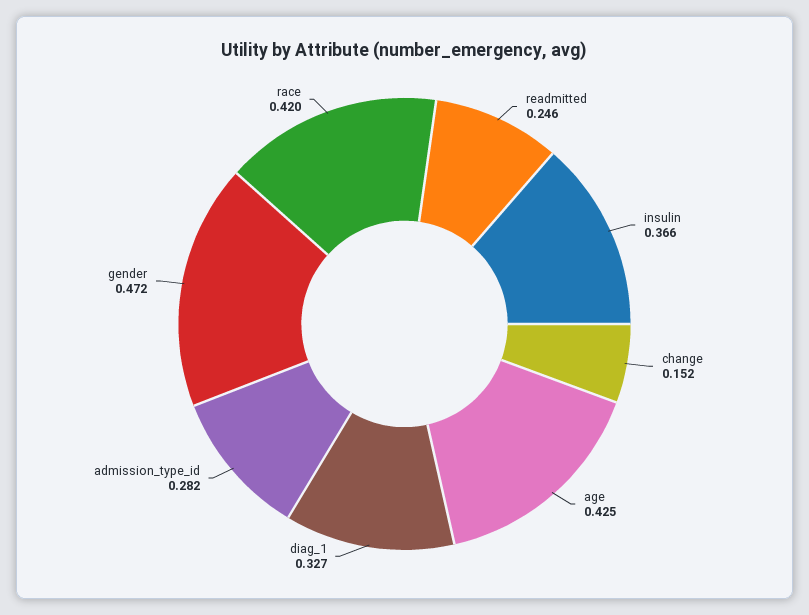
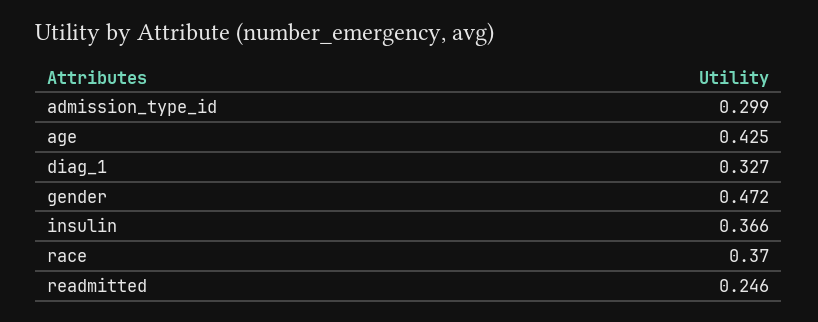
change: 0.152 -> none
admission_type_id: 0.282 -> 0.299
race: 0.42 -> 0.37

